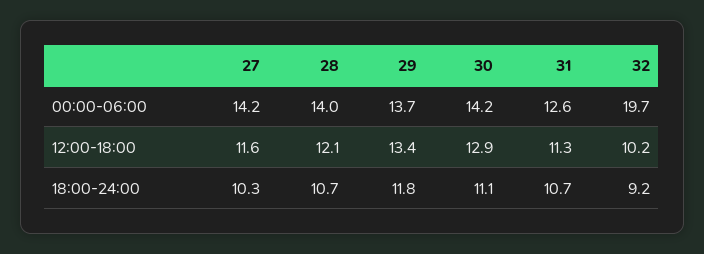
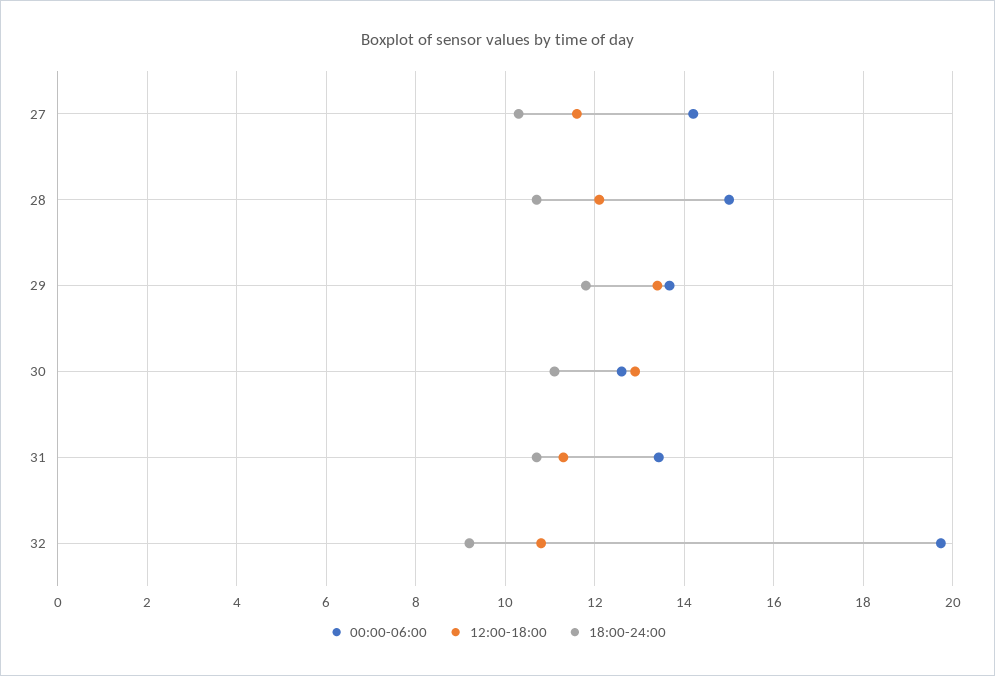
00:00-06:00, 28: 14 -> 15
00:00-06:00, 30: 14.2 -> 12.6
00:00-06:00, 31: 12.6 -> 13.4
12:00-18:00, 32: 10.2 -> 10.8

